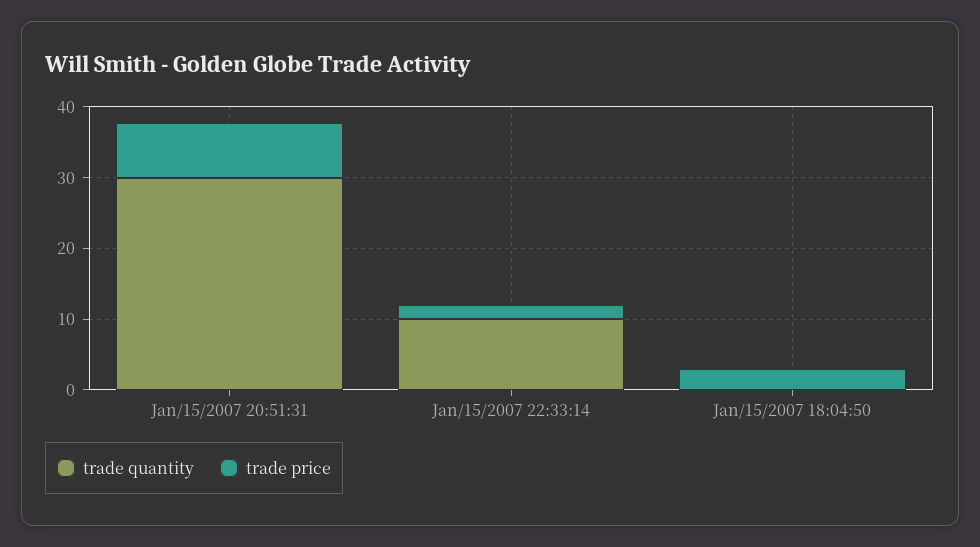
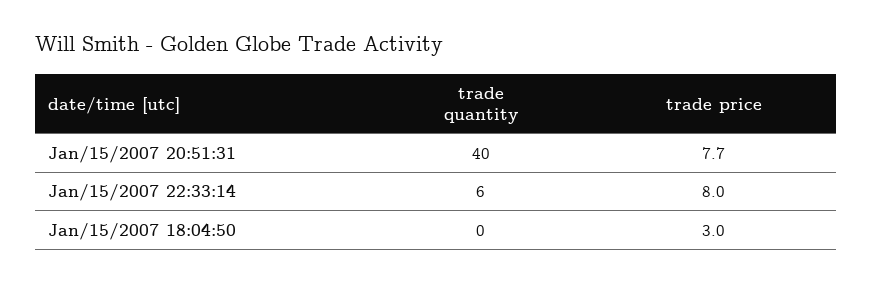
trade quantity, Jan/15/2007 20:51:31: 30 -> 40
trade quantity, Jan/15/2007 22:33:14: 10 -> 6
trade price, Jan/15/2007 22:33:14: 2 -> 8

